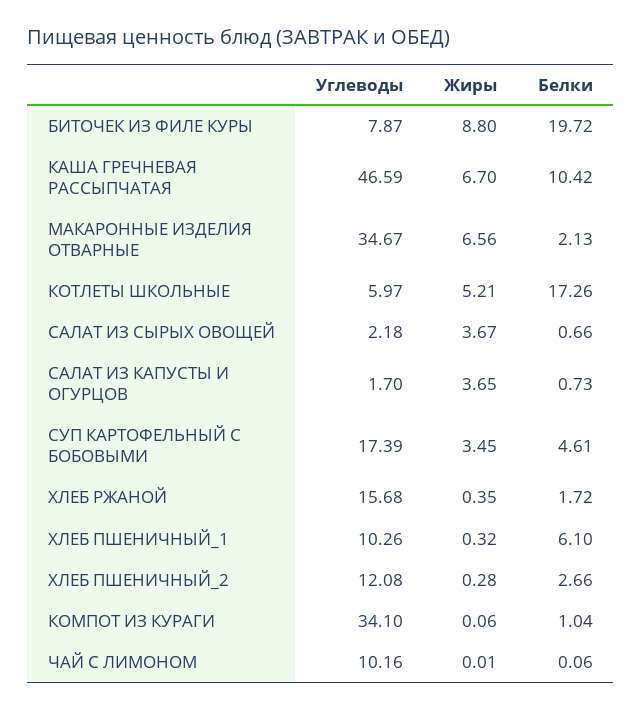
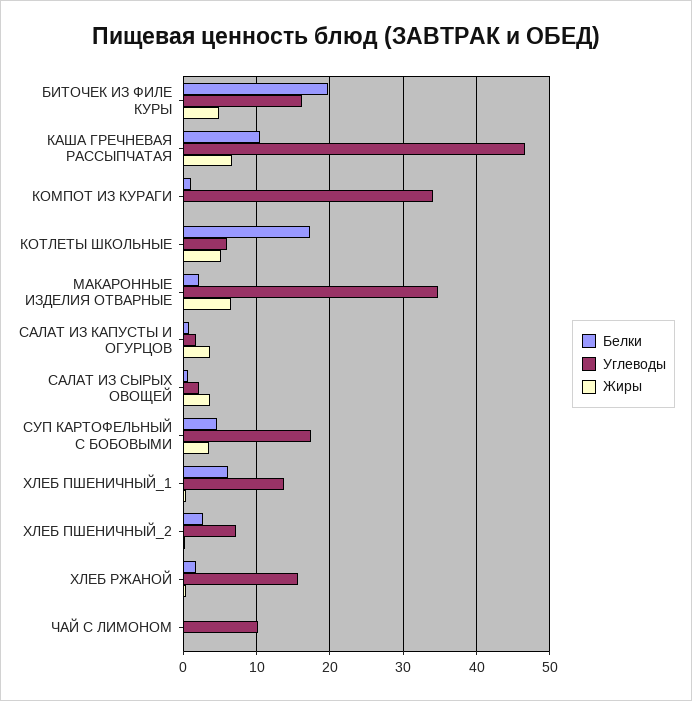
Углеводы, БИТОЧЕК ИЗ ФИЛЕ КУРЫ: 7.87 -> 16
Жиры, БИТОЧЕК ИЗ ФИЛЕ КУРЫ: 8.8 -> 5
Углеводы, ХЛЕБ ПШЕНИЧНЫЙ_1: 10.26 -> 14
Углеводы, ХЛЕБ ПШЕНИЧНЫЙ_2: 12.08 -> 7

